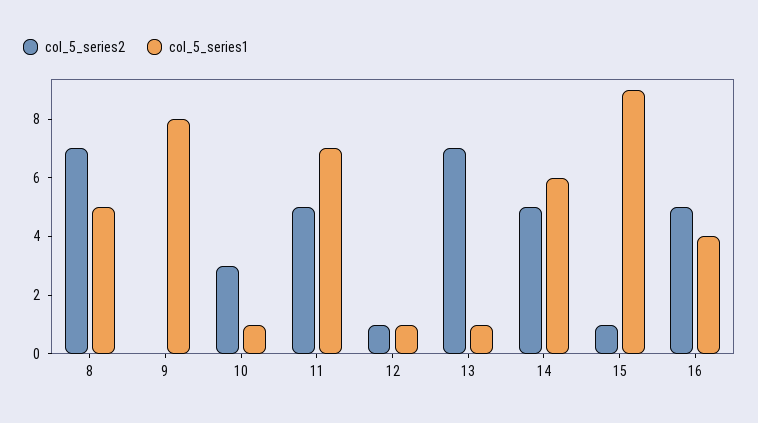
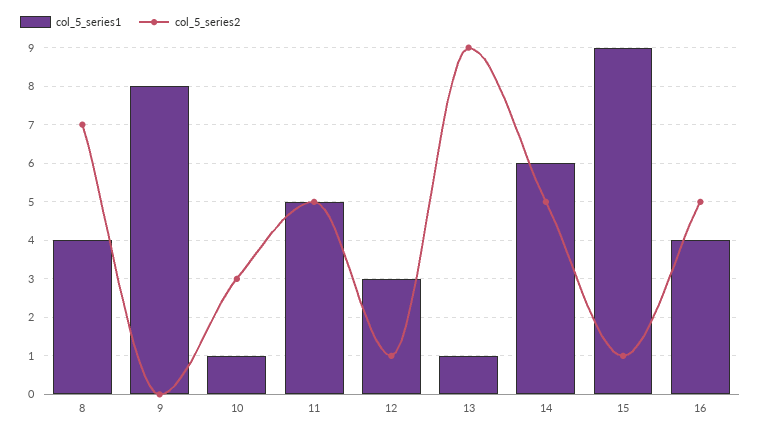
col_5_series1, 8: 5 -> 4
col_5_series1, 11: 7 -> 5
col_5_series1, 12: 1 -> 3
col_5_series2, 13: 7 -> 9

